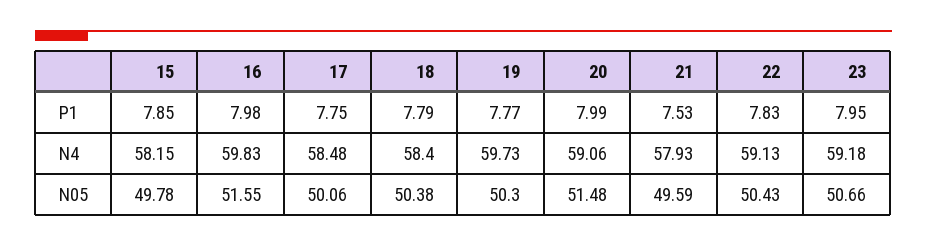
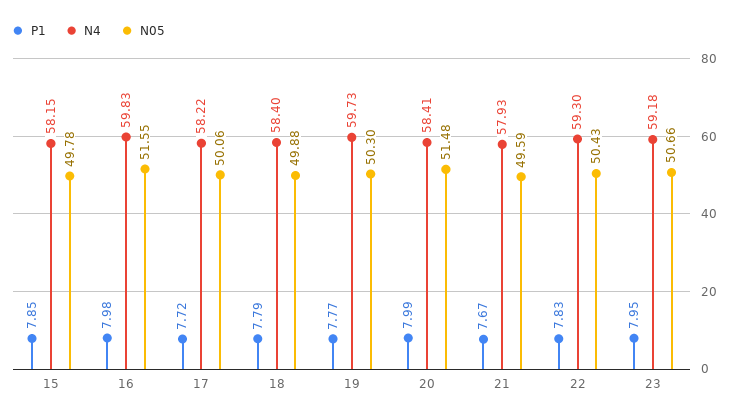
P1, 17: 7.75 -> 7.72
P1, 21: 7.53 -> 7.67
N4, 17: 58.48 -> 58.22
N4, 20: 59.06 -> 58.41
N4, 22: 59.13 -> 59.3
N05, 18: 50.38 -> 49.88

